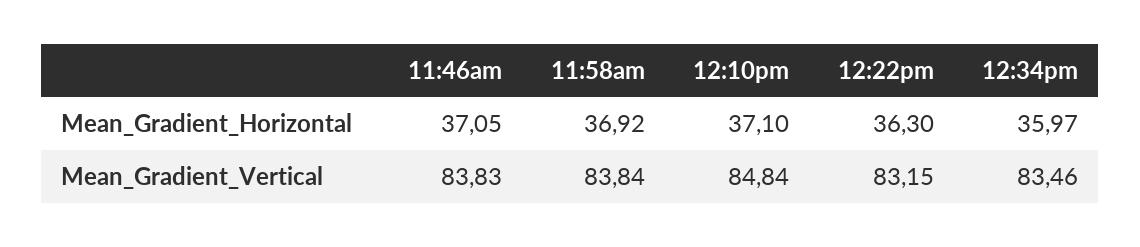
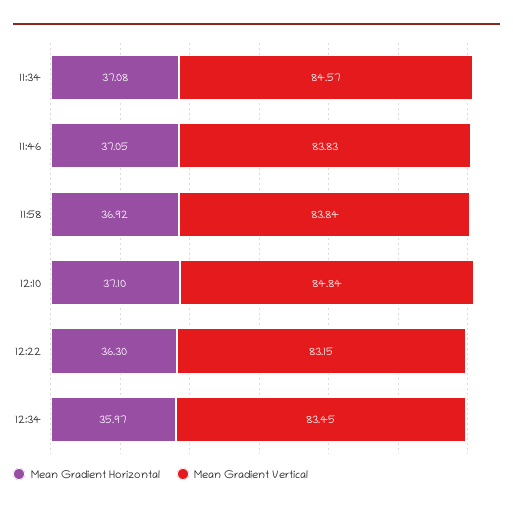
Mean_Gradient_Vertical, 12:34pm: 83.46 -> 83.45
Mean_Gradient_Horizontal, 11:34: none -> 37.08
Mean_Gradient_Vertical, 11:34: none -> 84.57

